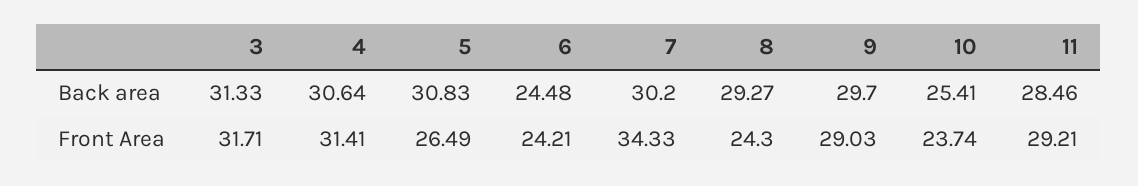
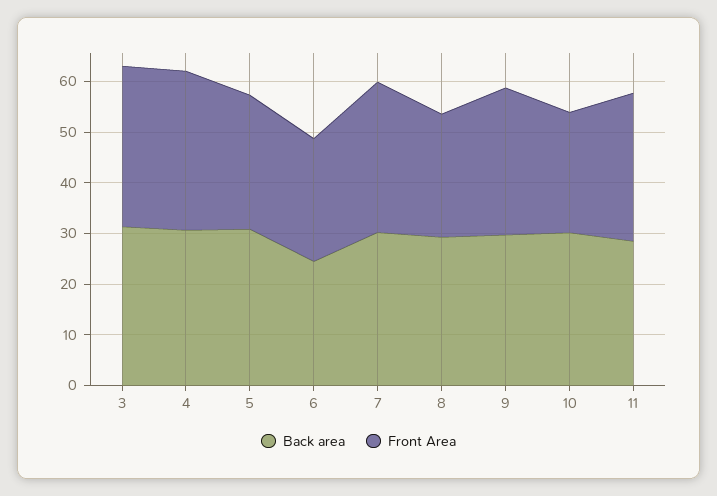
Back area, 10: 25.41 -> 30
Front Area, 7: 34.33 -> 30

